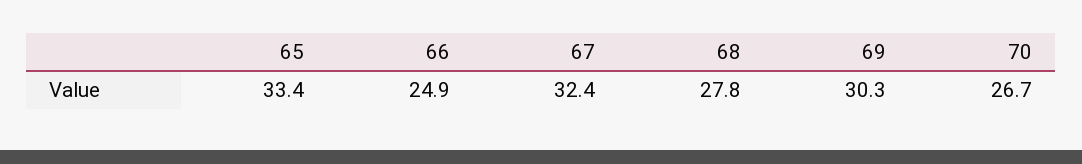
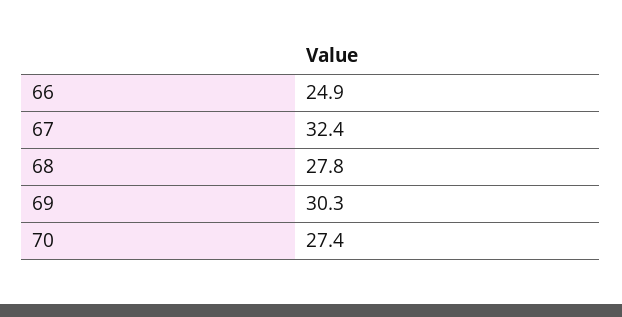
65: 33.4 -> none
70: 26.7 -> 27.4

